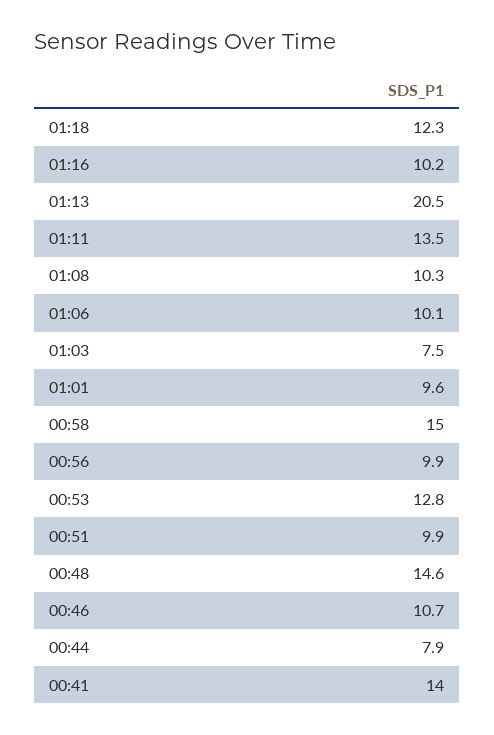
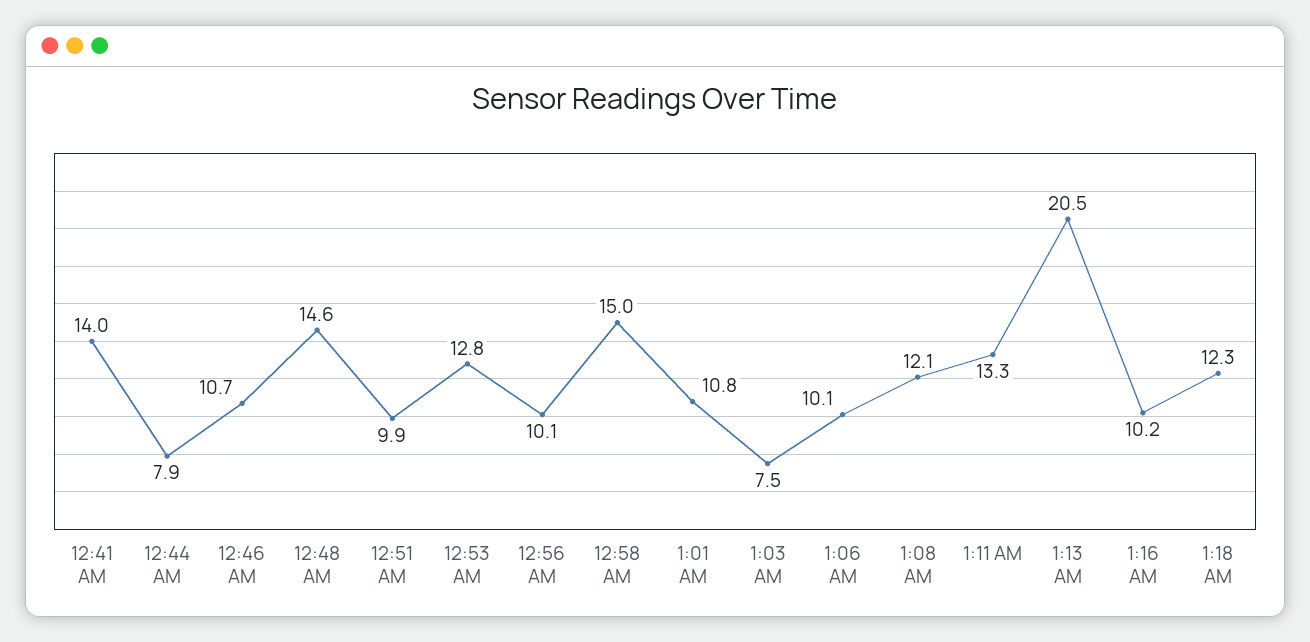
01:11: 13.5 -> 13.3
01:08: 10.3 -> 12.1
01:01: 9.6 -> 10.8
00:56: 9.9 -> 10.1

